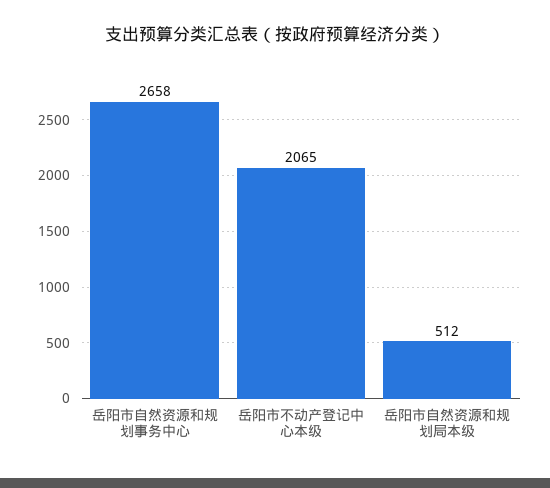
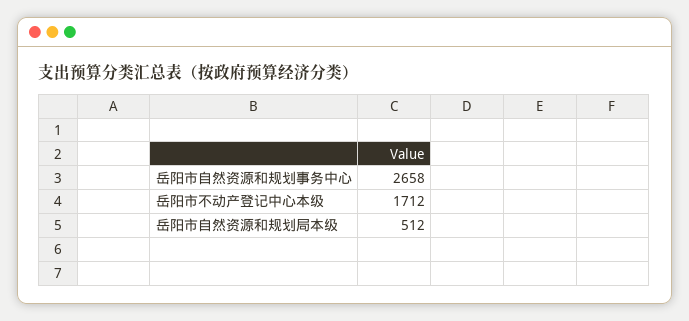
岳阳市不动产登记中心本级: 2065 -> 1712

